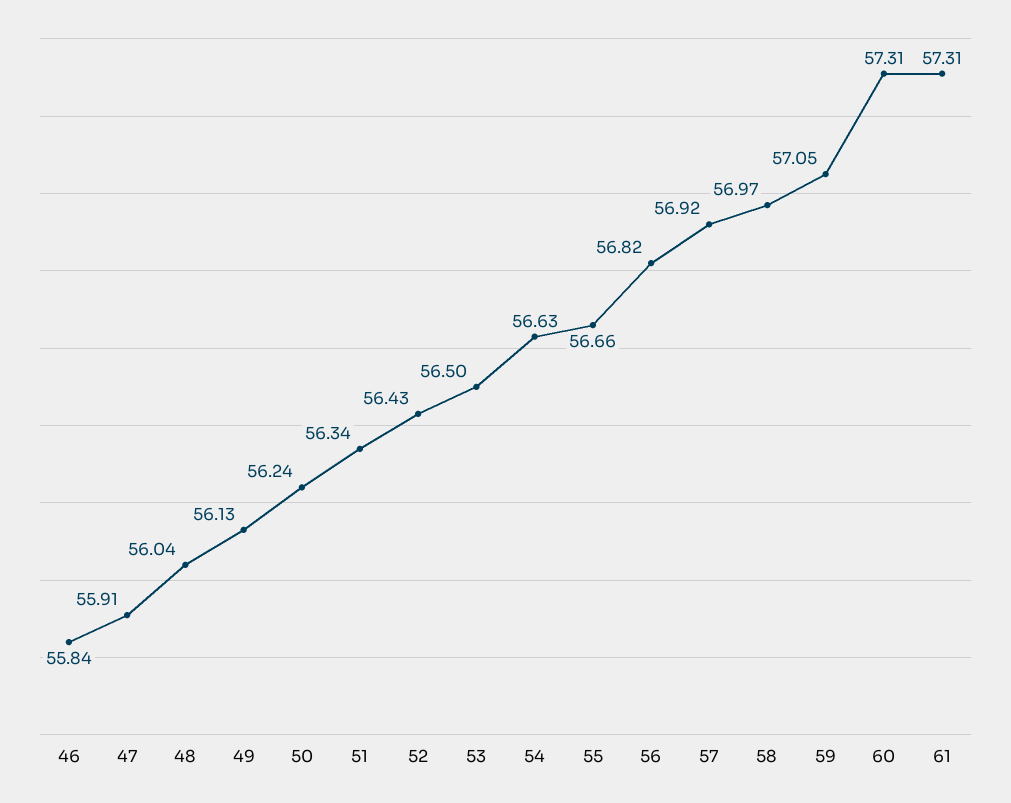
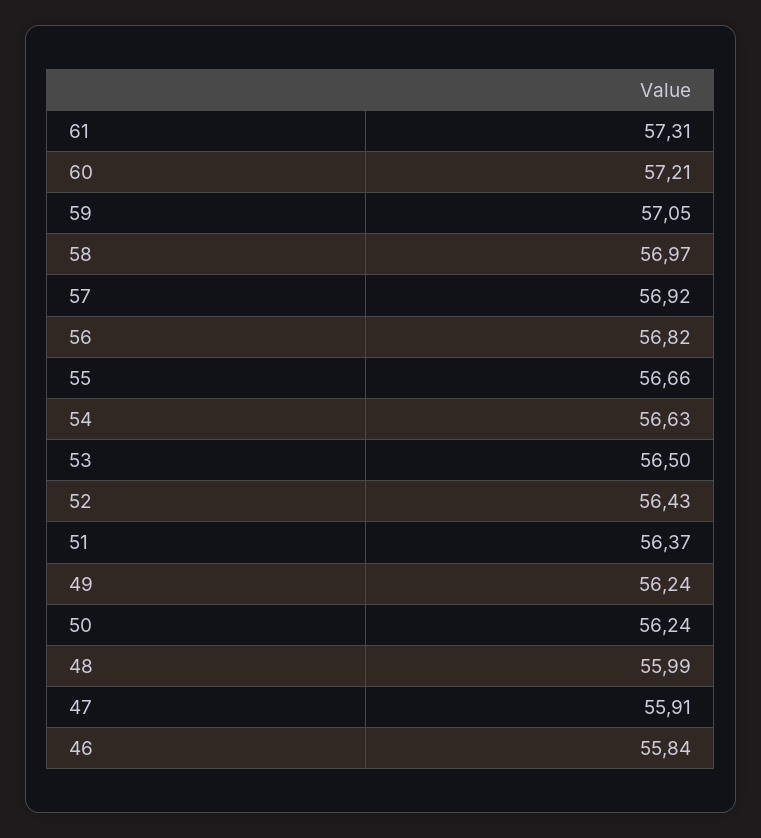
48: 56.04 -> 55.99
49: 56.13 -> 56.24
51: 56.34 -> 56.37
60: 57.31 -> 57.21

